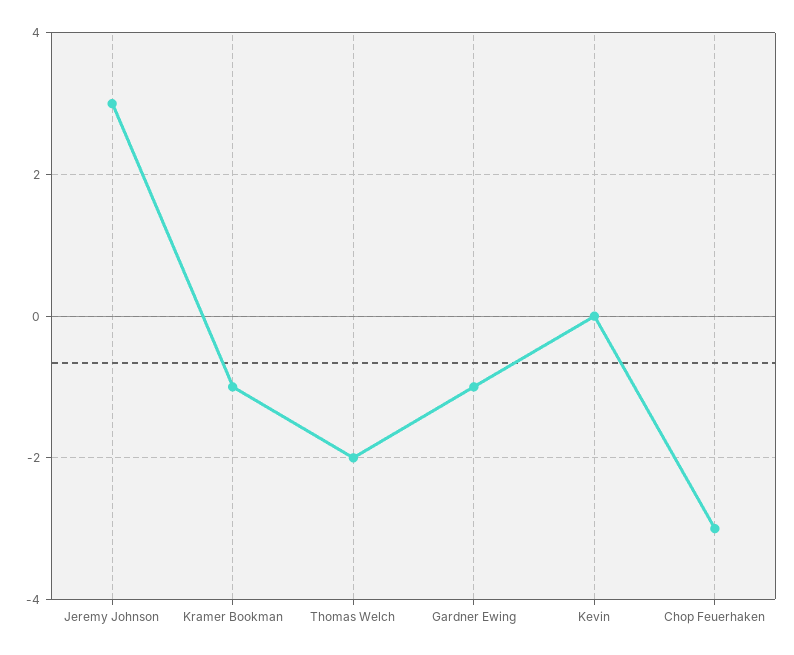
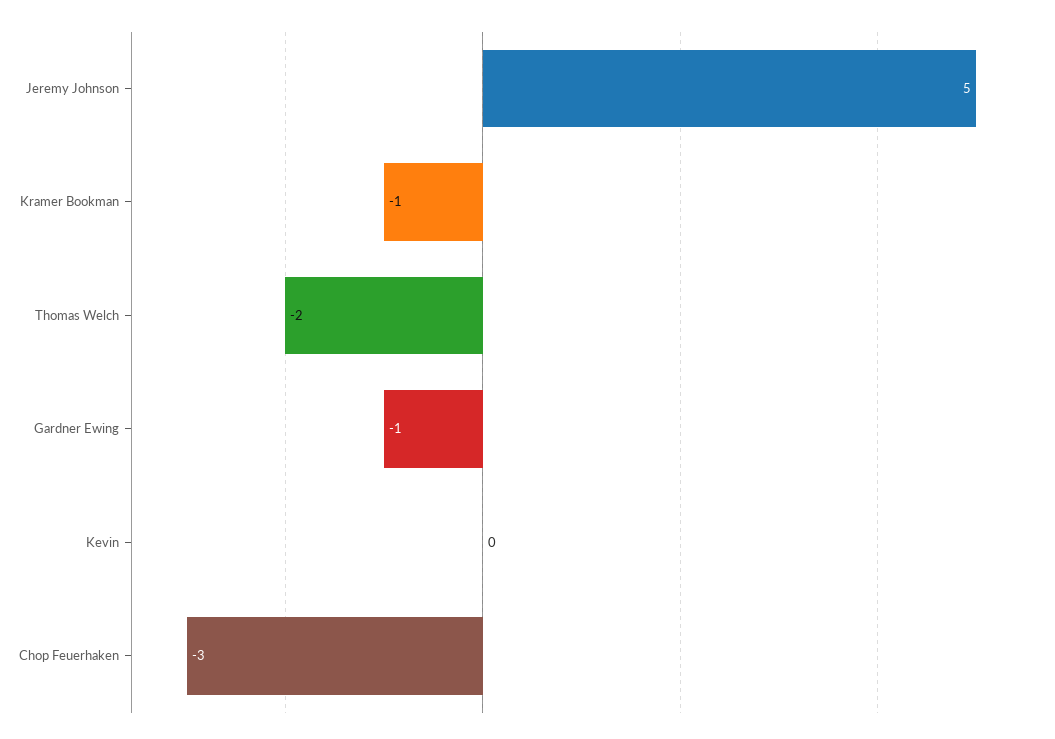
Jeremy Johnson: 3 -> 5

